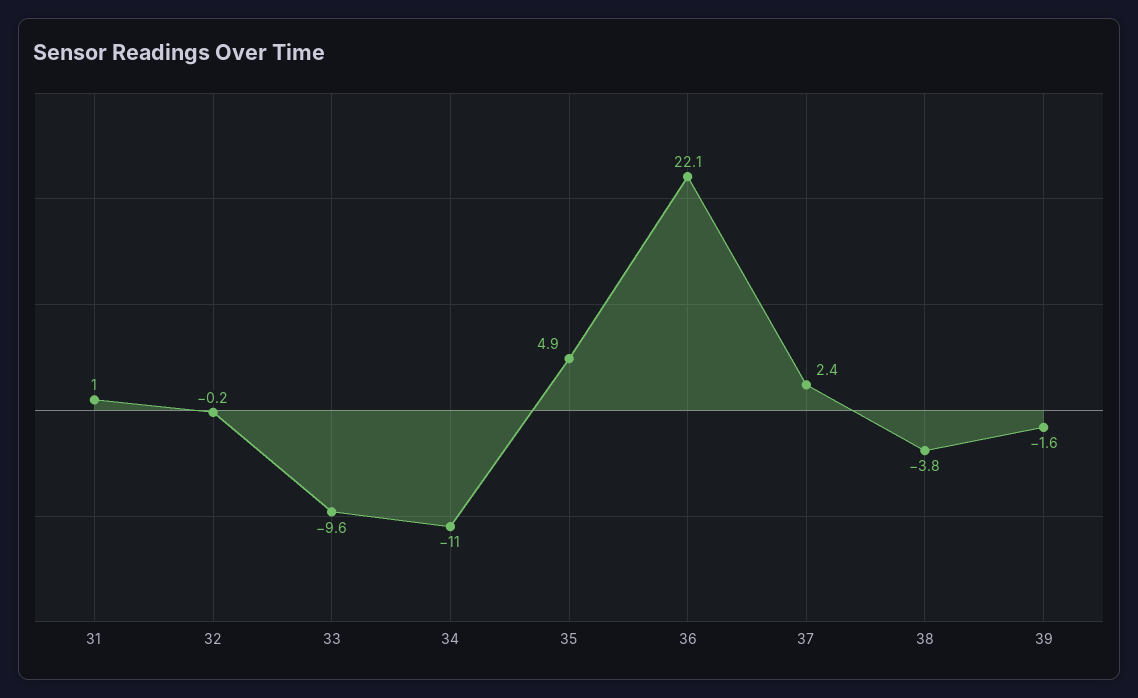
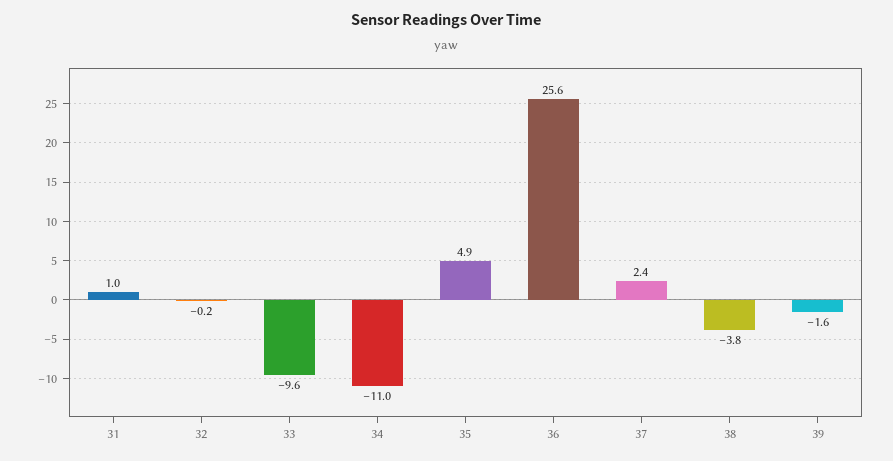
36: 22.1 -> 25.6

